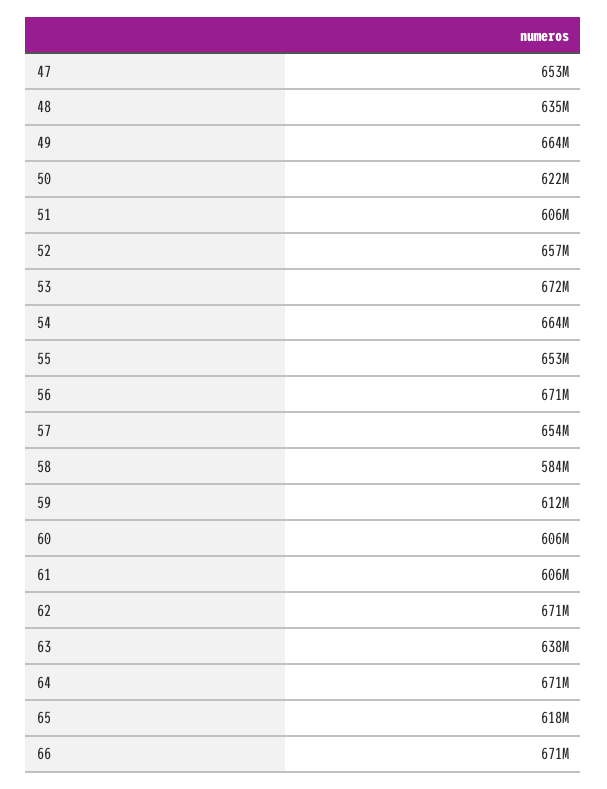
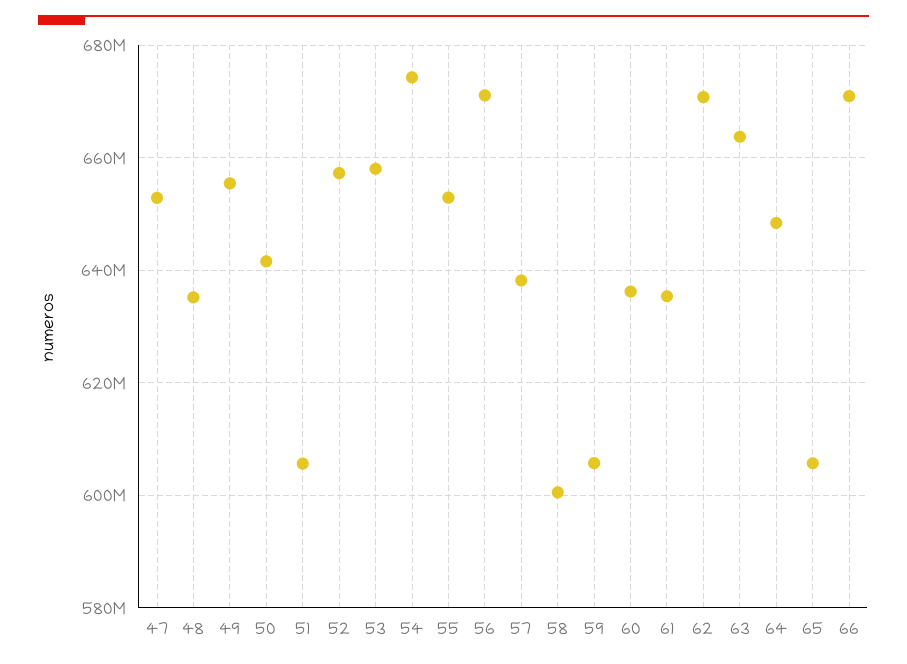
49: 664000000 -> 656000000
50: 622000000 -> 642000000
53: 672000000 -> 658000000
54: 664000000 -> 674000000
57: 654000000 -> 638000000
58: 584000000 -> 600000000
59: 612000000 -> 606000000
60: 606000000 -> 636000000
61: 606000000 -> 636000000
63: 638000000 -> 664000000
64: 671000000 -> 648000000
65: 618000000 -> 606000000

